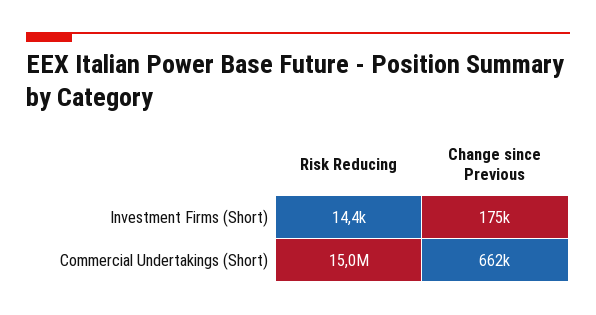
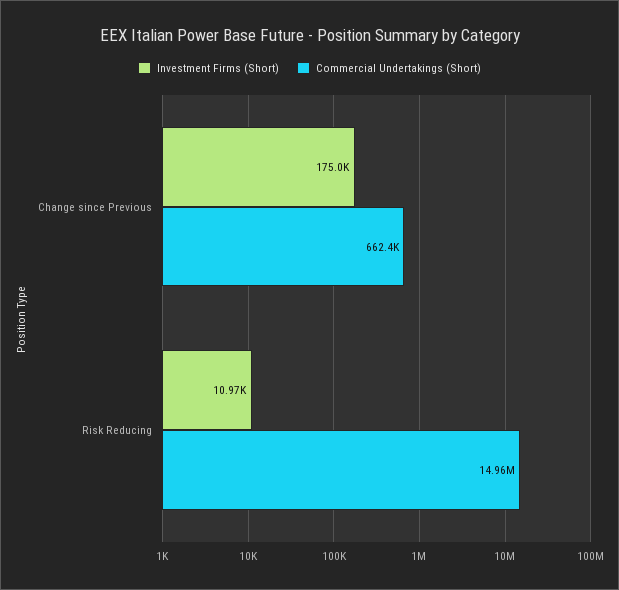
Investment Firms (Short), Risk Reducing: 14400 -> 10970

